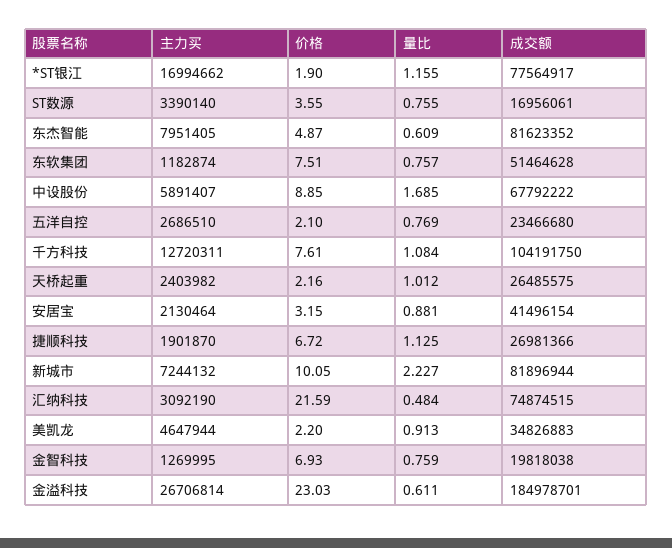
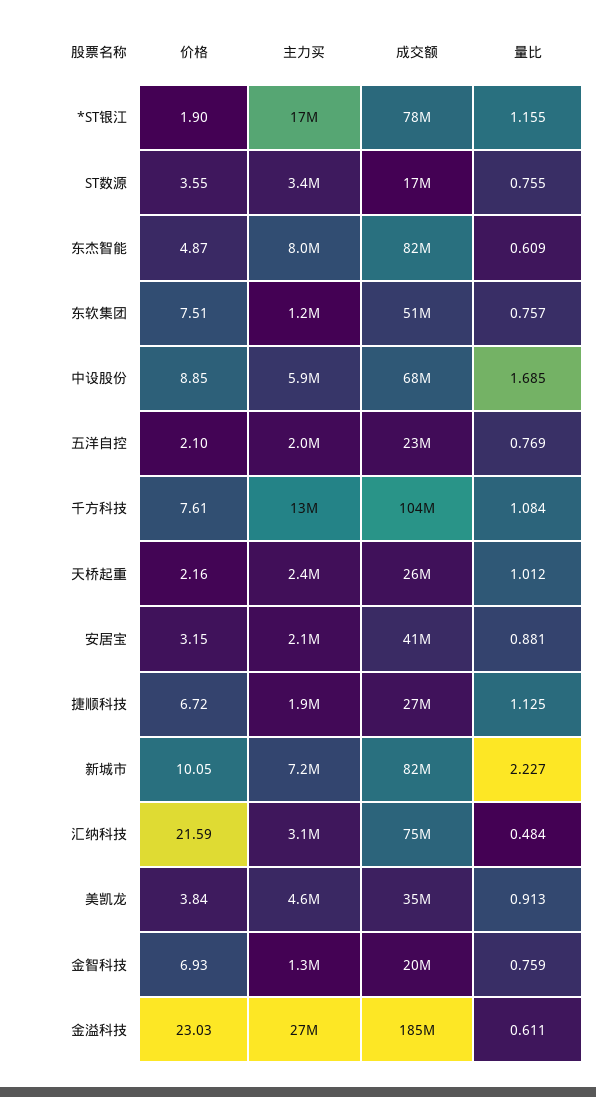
主力买, 五洋自控: 2686510 -> 2000000
价格, 美凯龙: 2.2 -> 3.84

